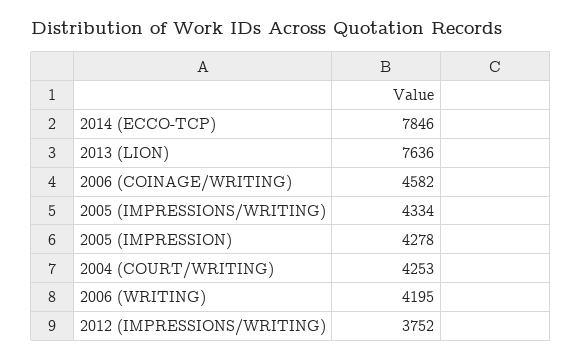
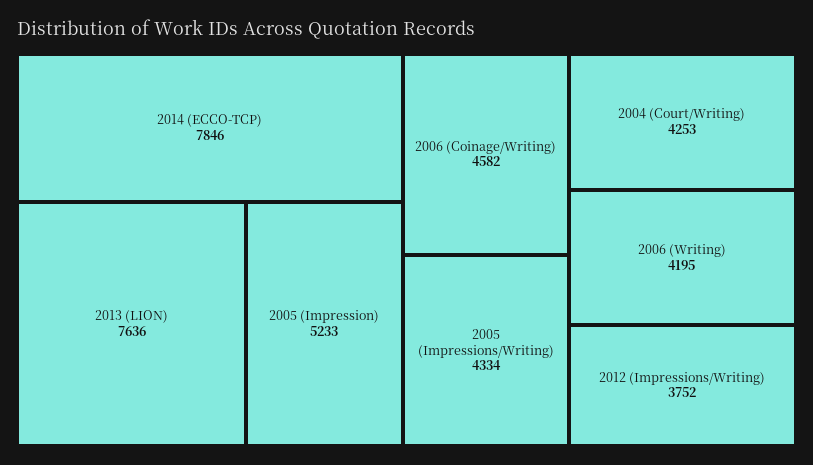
2005 (IMPRESSION): 4278 -> 5233

